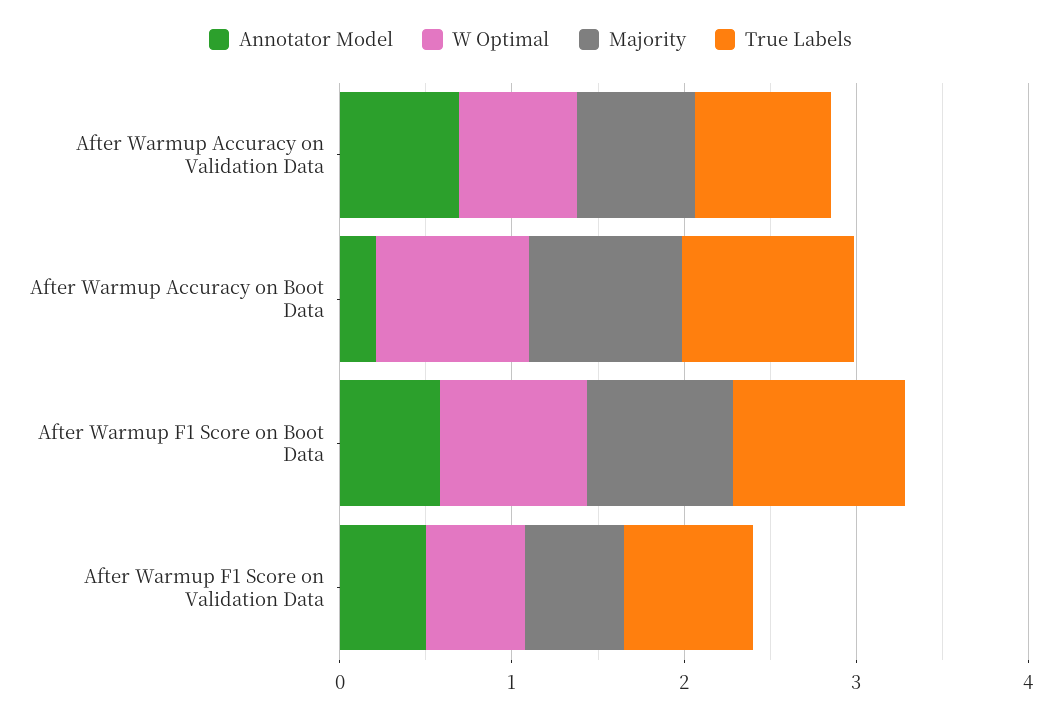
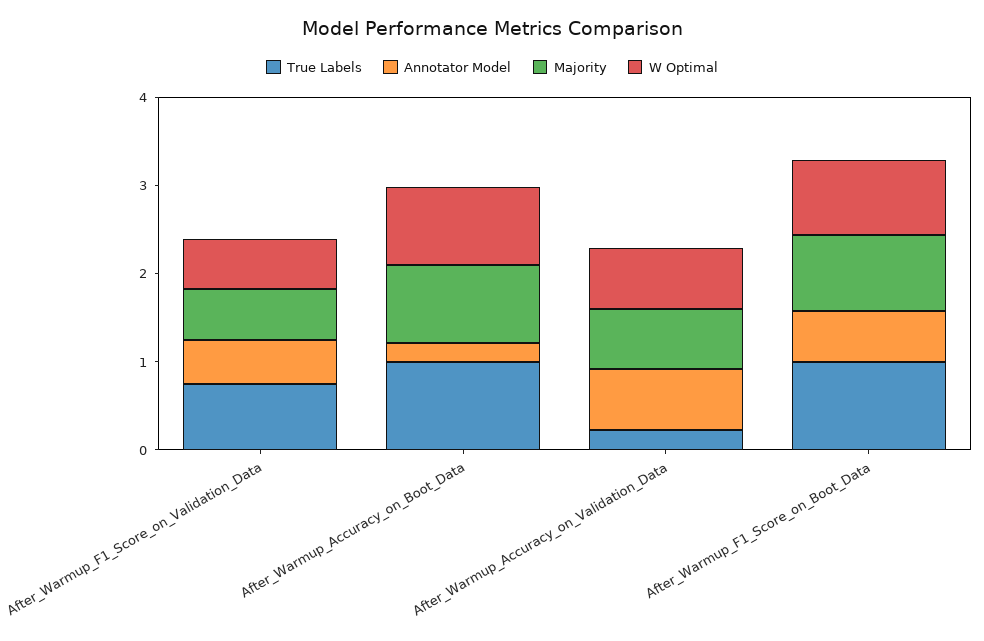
True Labels, After Warmup Accuracy on Validation Data: 0.8 -> 0.2

